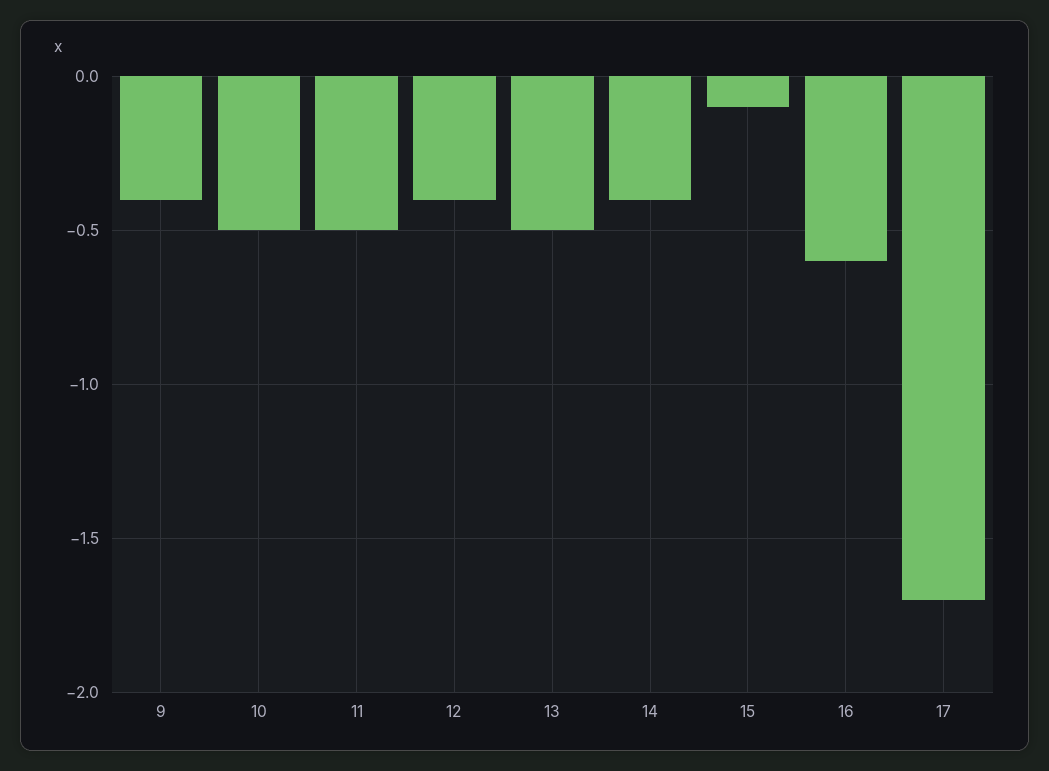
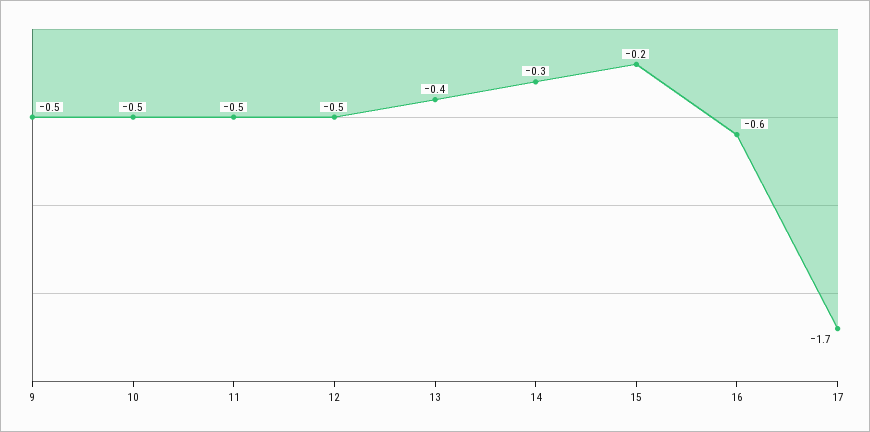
9: -0.4 -> -0.5
12: -0.4 -> -0.5
13: -0.5 -> -0.4
14: -0.4 -> -0.3
15: -0.1 -> -0.2

